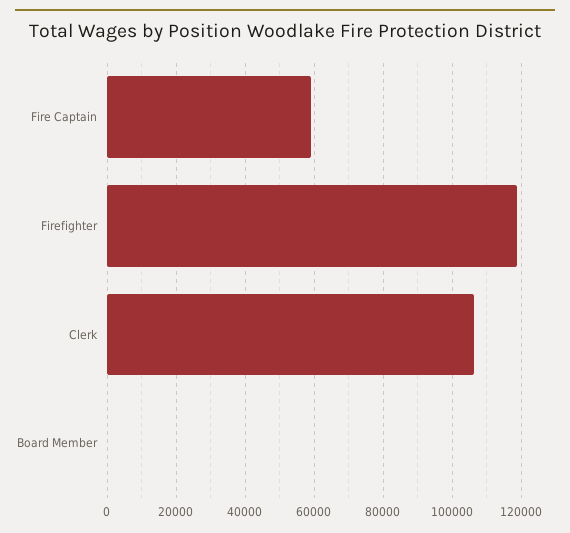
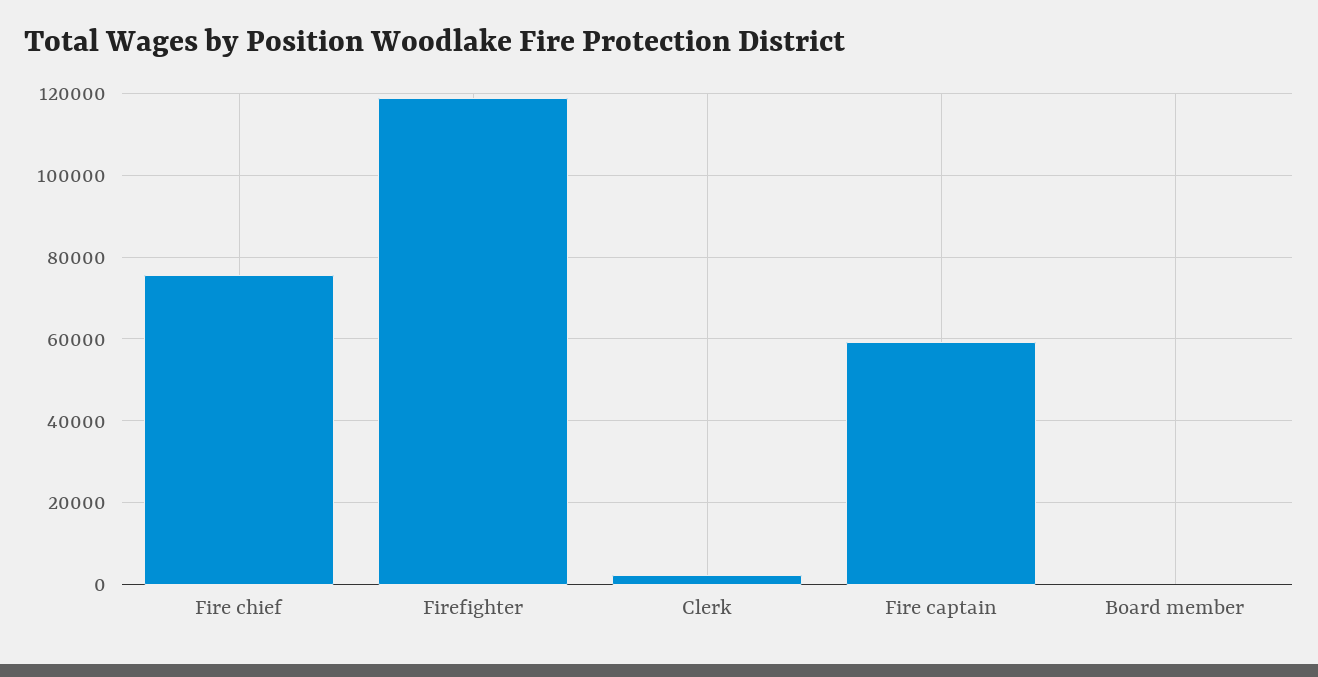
Clerk: 106000 -> 2000
Fire chief: none -> 76000

